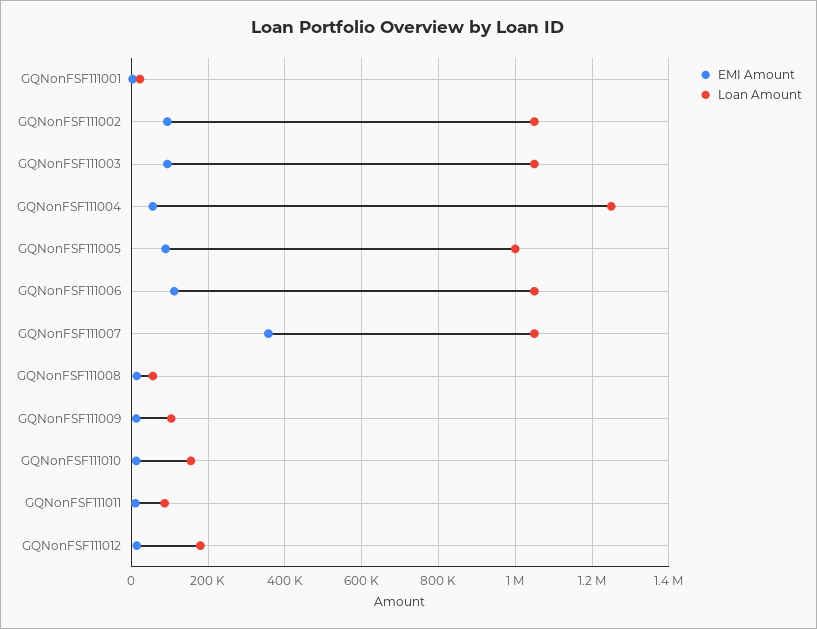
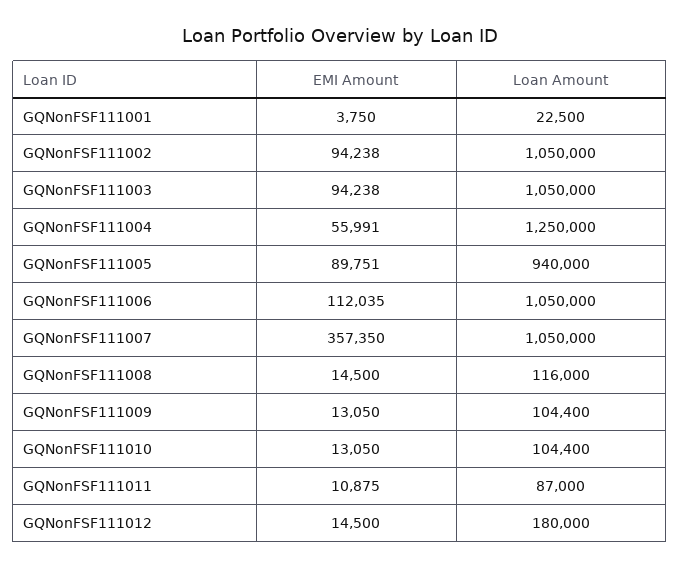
Loan Amount, GQNonFSF111005: 1000000 -> 940000
Loan Amount, GQNonFSF111008: 60000 -> 116000
Loan Amount, GQNonFSF111010: 160000 -> 104400

